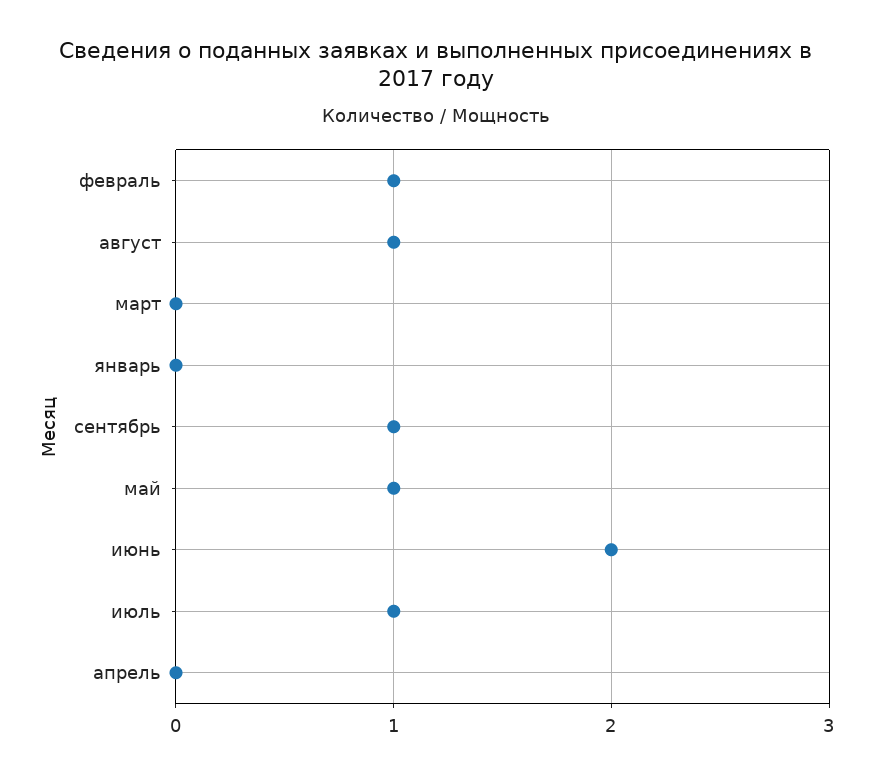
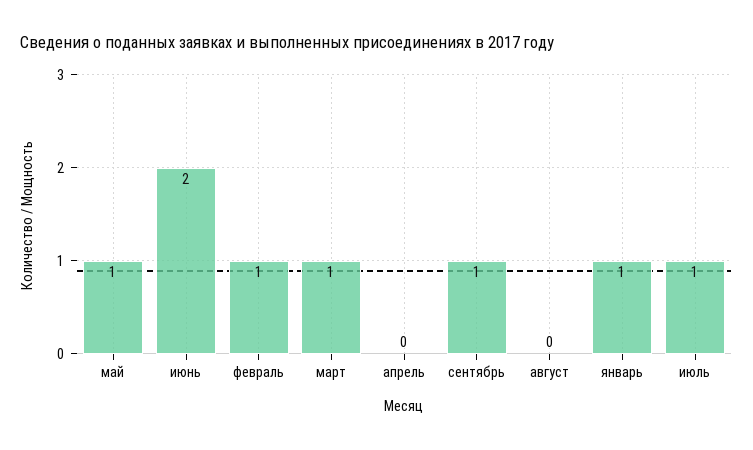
август: 1 -> 0
март: 0 -> 1
январь: 0 -> 1

